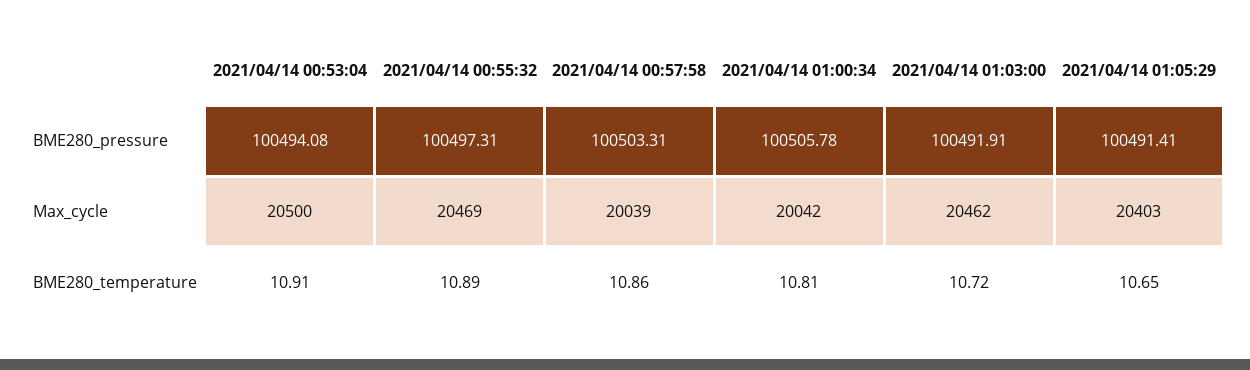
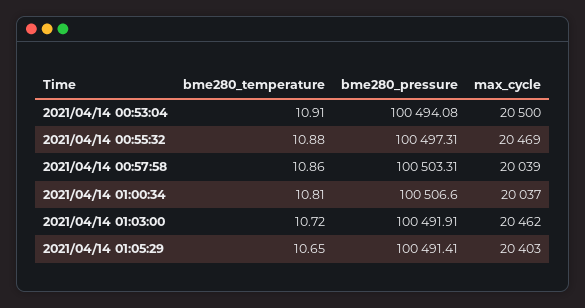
2021/04/14 01:00:34, BME280_pressure: 100505.78 -> 100506.6
2021/04/14 01:00:34, Max_cycle: 20042 -> 20037
2021/04/14 00:55:32, BME280_temperature: 10.89 -> 10.88

